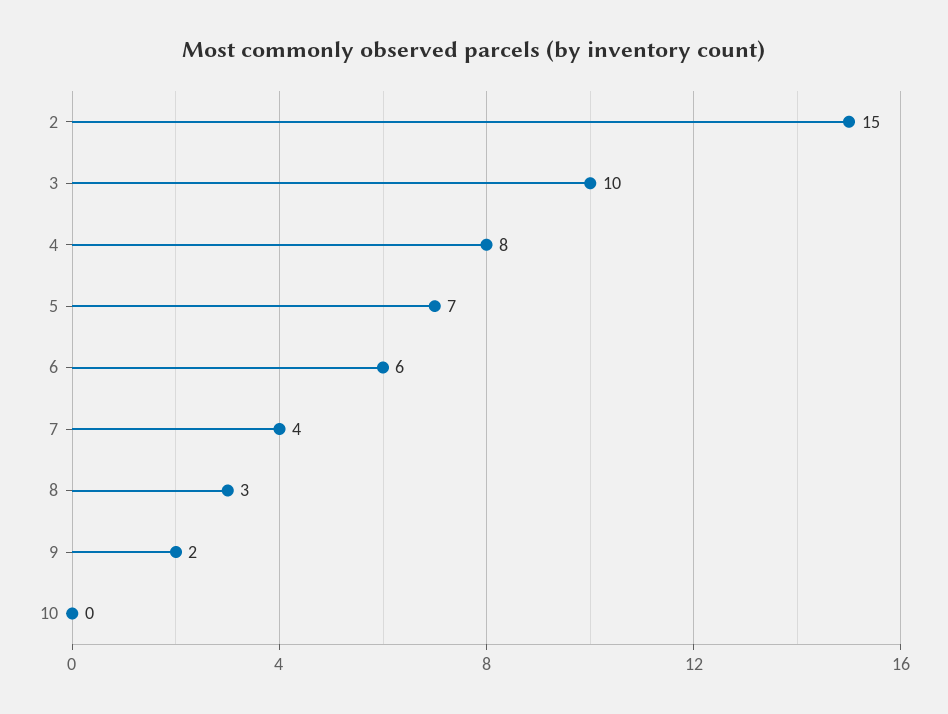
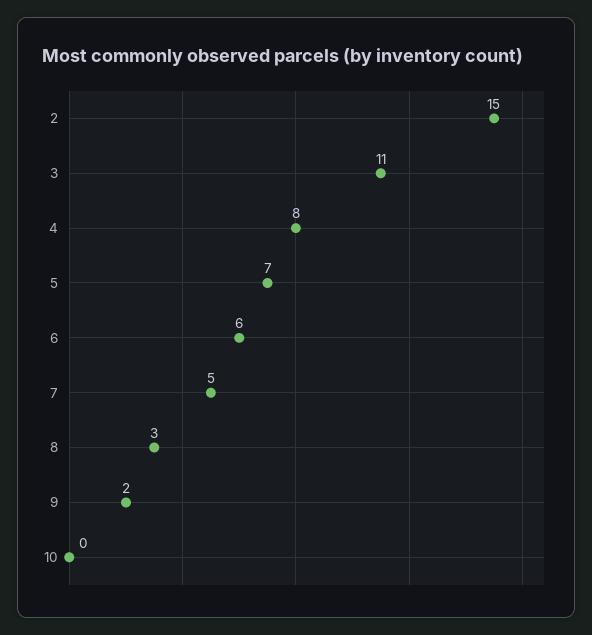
3: 10 -> 11
7: 4 -> 5

